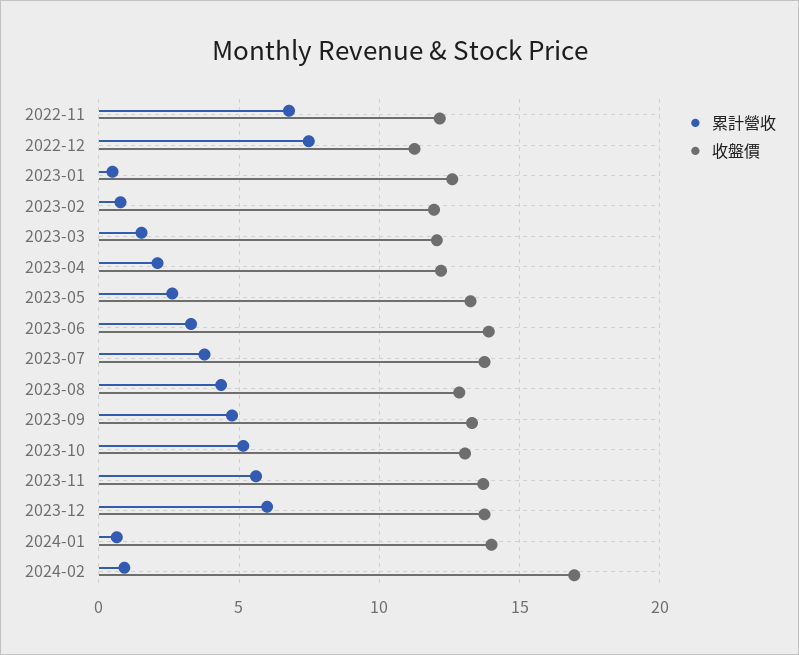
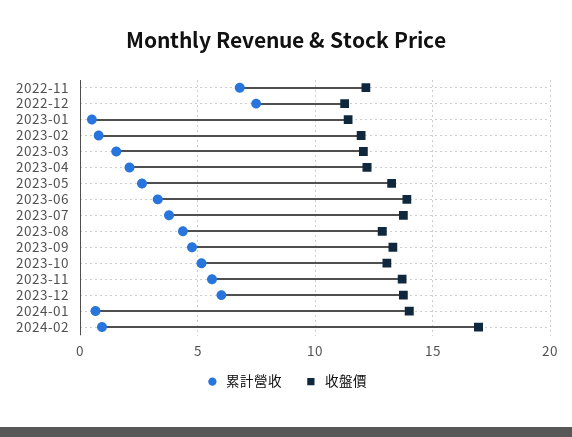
收盤價, 2023-01: 12.5 -> 11.5

